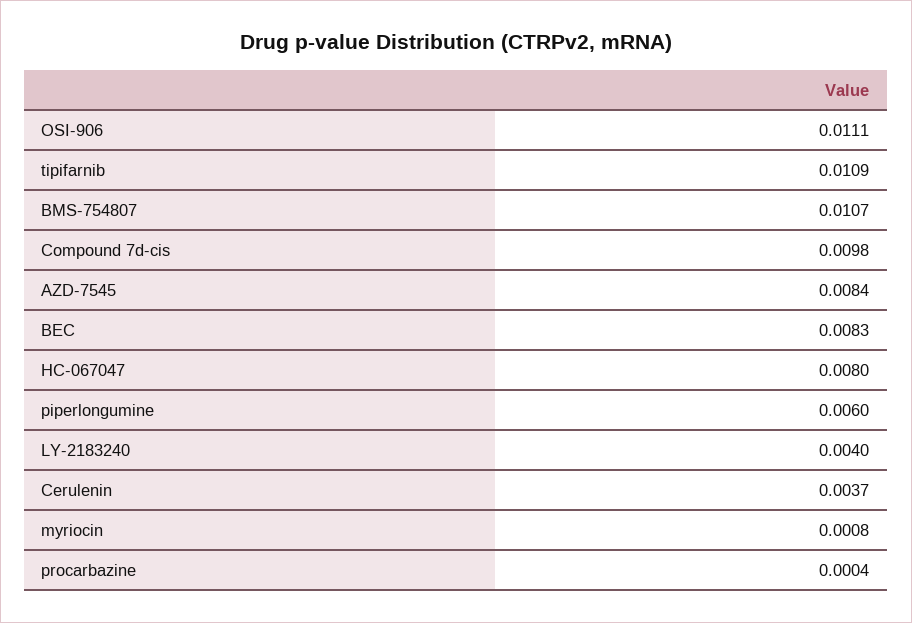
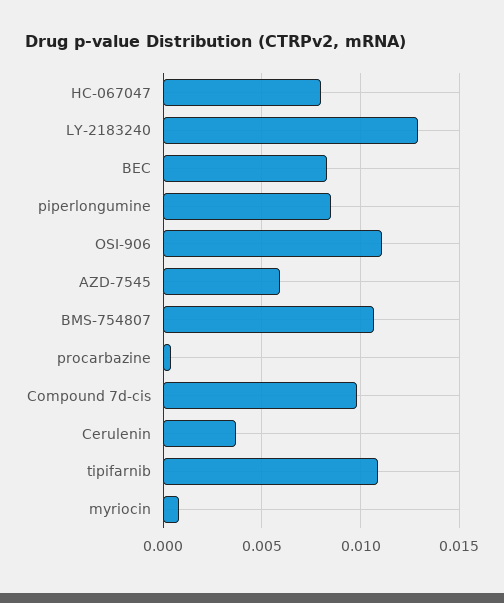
AZD-7545: 0.0084 -> 0.006
piperlongumine: 0.006 -> 0.0085
LY-2183240: 0.004 -> 0.013

